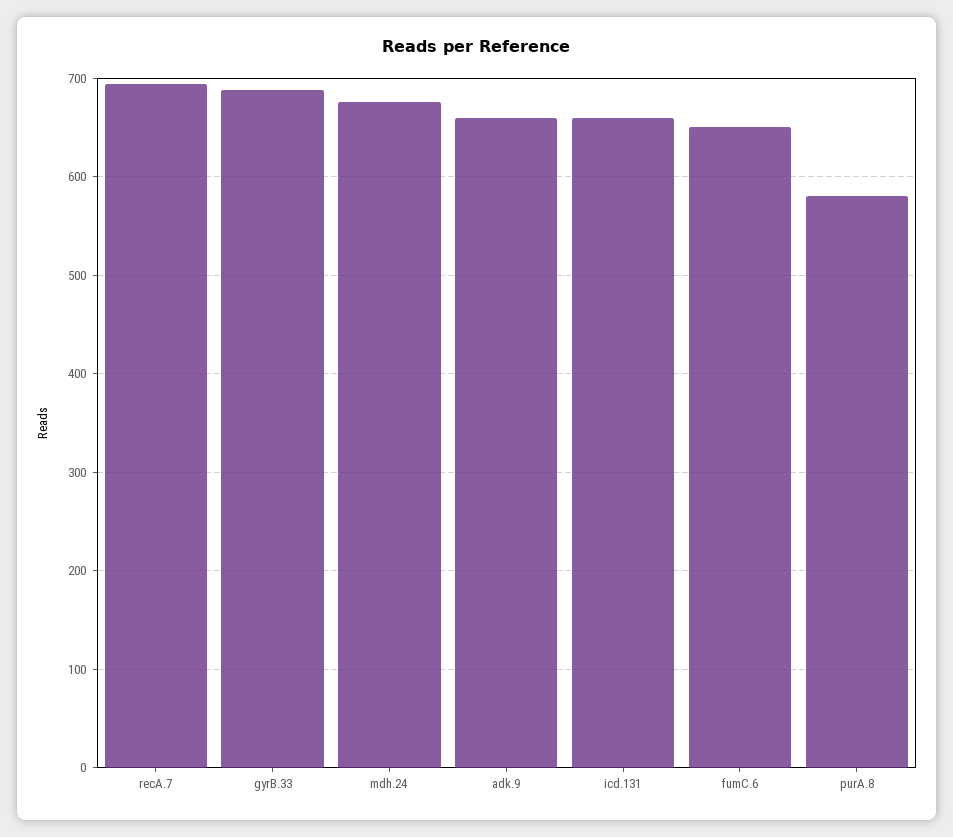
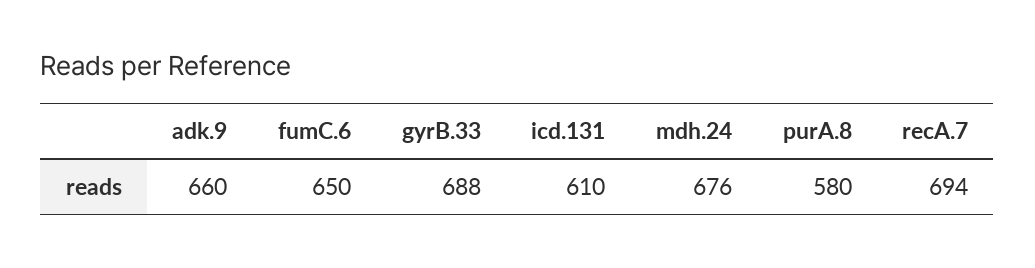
icd.131: 660 -> 610

